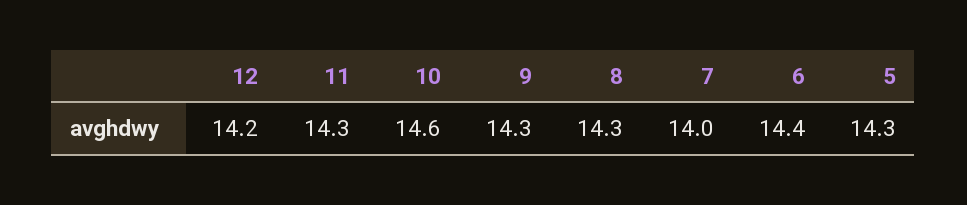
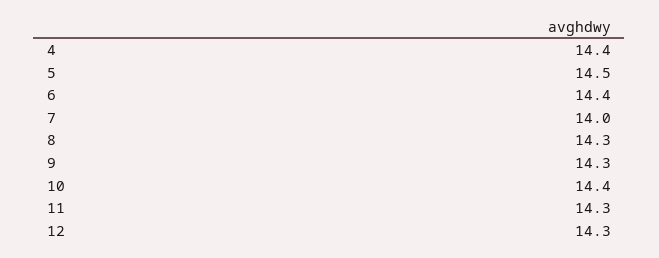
12: 14.2 -> 14.3
10: 14.6 -> 14.4
5: 14.3 -> 14.5
4: none -> 14.4

